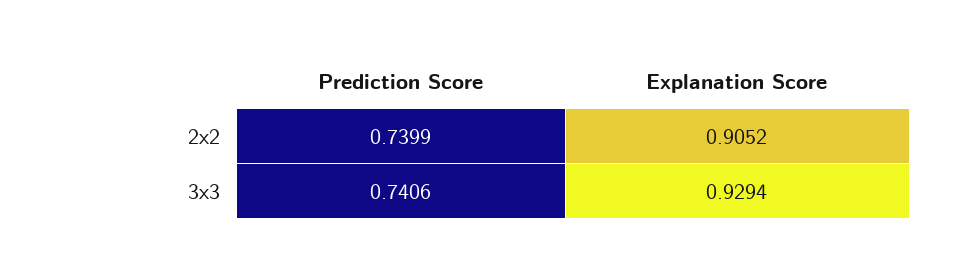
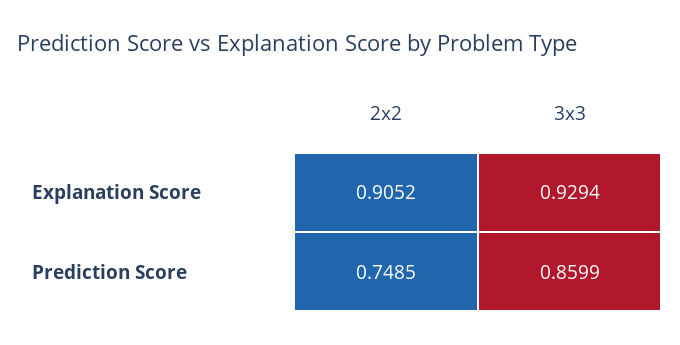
Prediction Score, 2x2: 0.7399 -> 0.7485
Prediction Score, 3x3: 0.7406 -> 0.8599

